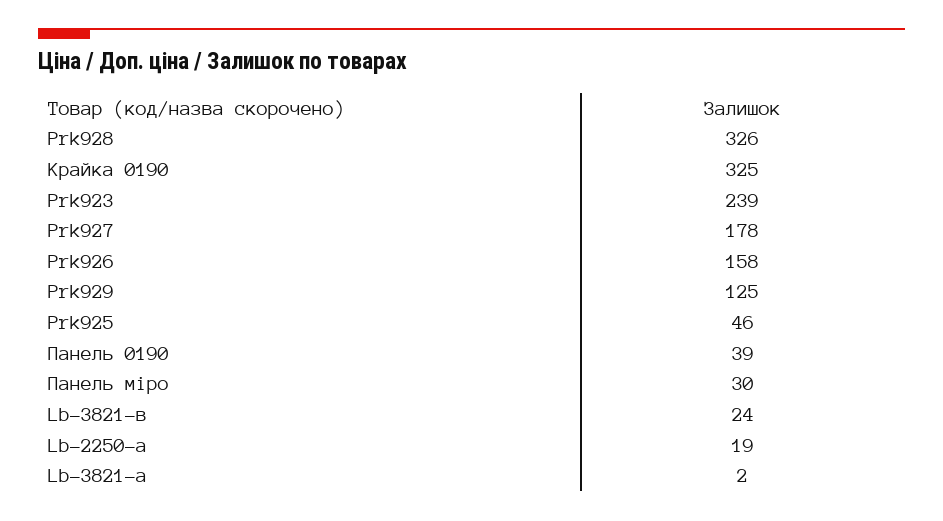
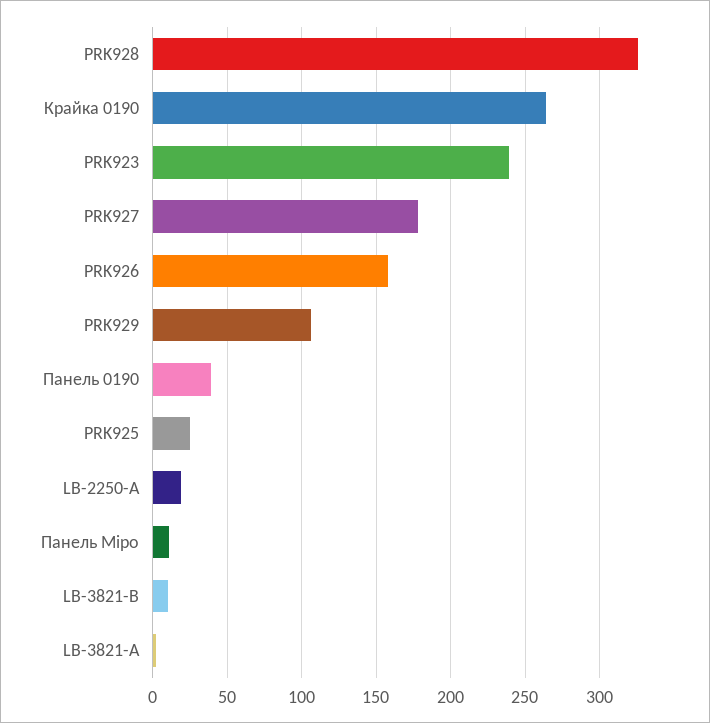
Крайка 0190: 325 -> 265
Prk929: 125 -> 105
Prk925: 46 -> 25
Панель міро: 30 -> 10
Lb-3821-в: 24 -> 10

